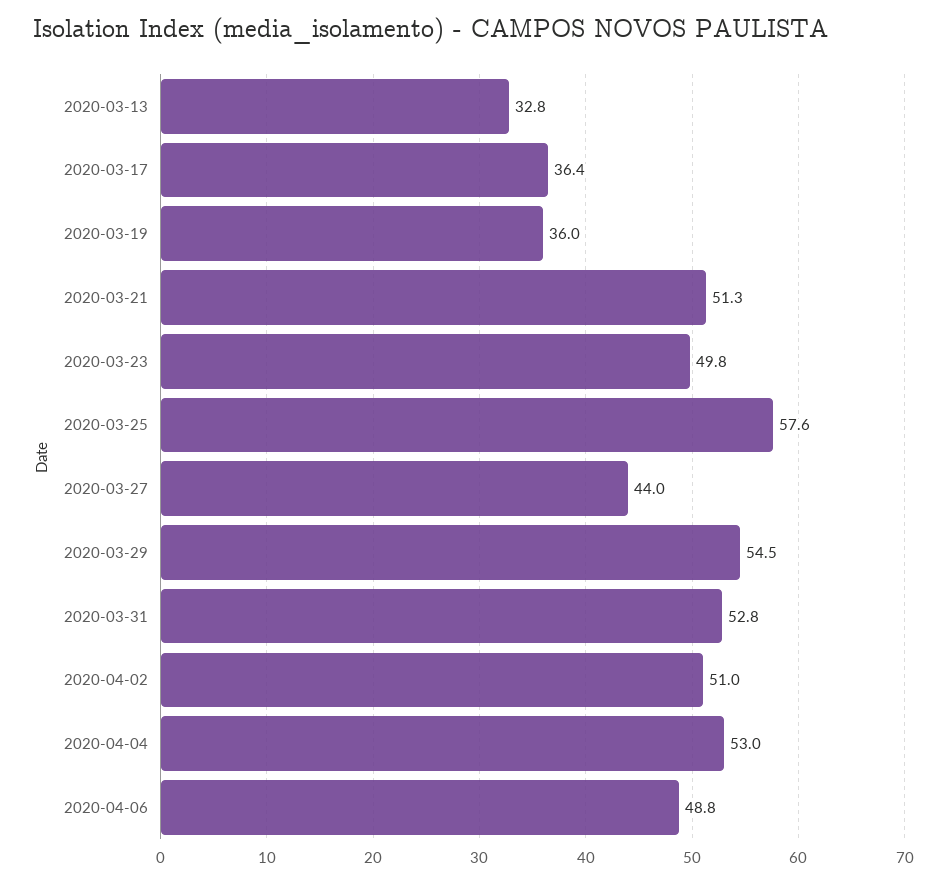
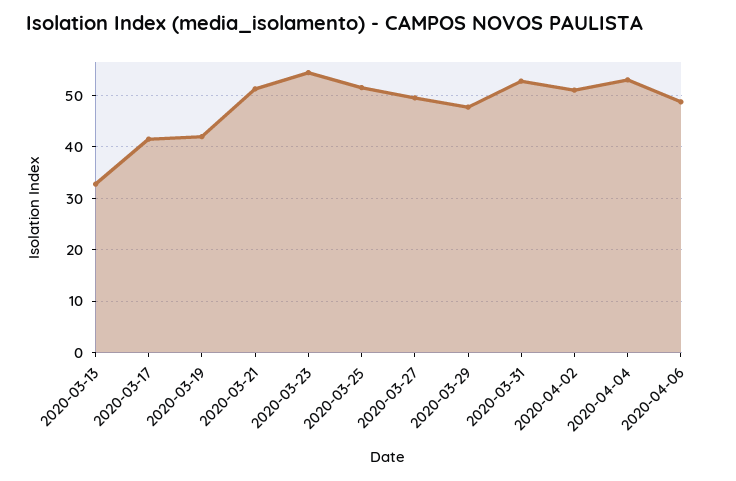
2020-03-17: 36.4 -> 42
2020-03-19: 36 -> 42
2020-03-23: 49.8 -> 54
2020-03-25: 57.6 -> 52
2020-03-27: 44 -> 50
2020-03-29: 54.5 -> 48

